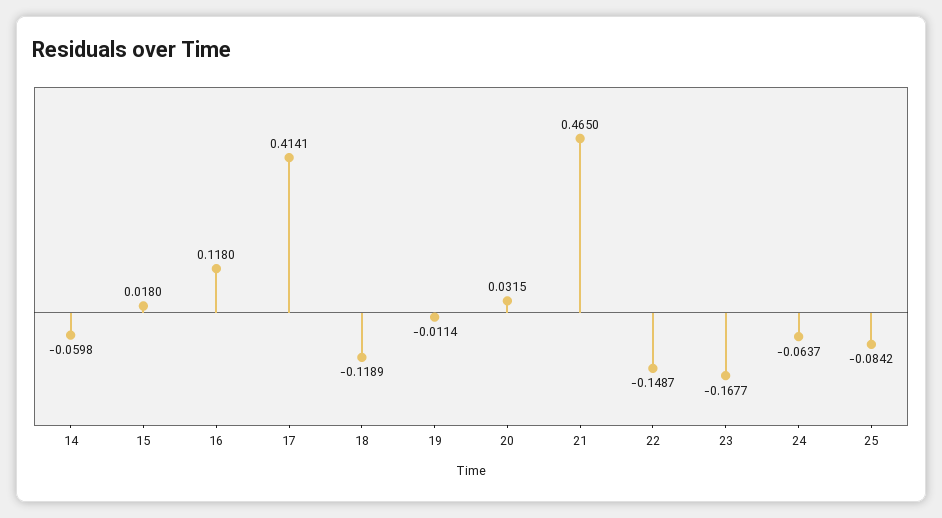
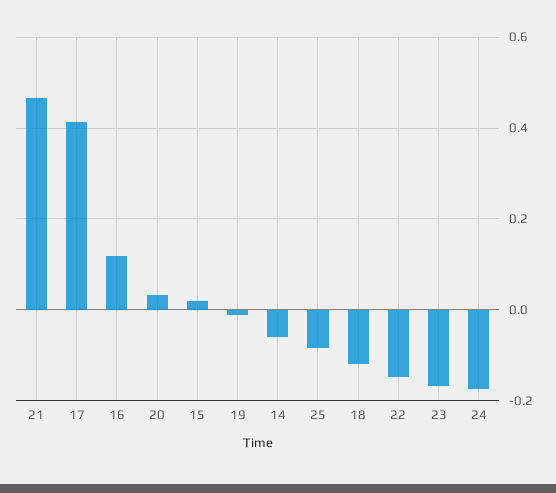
24: -0.0637 -> -0.18

